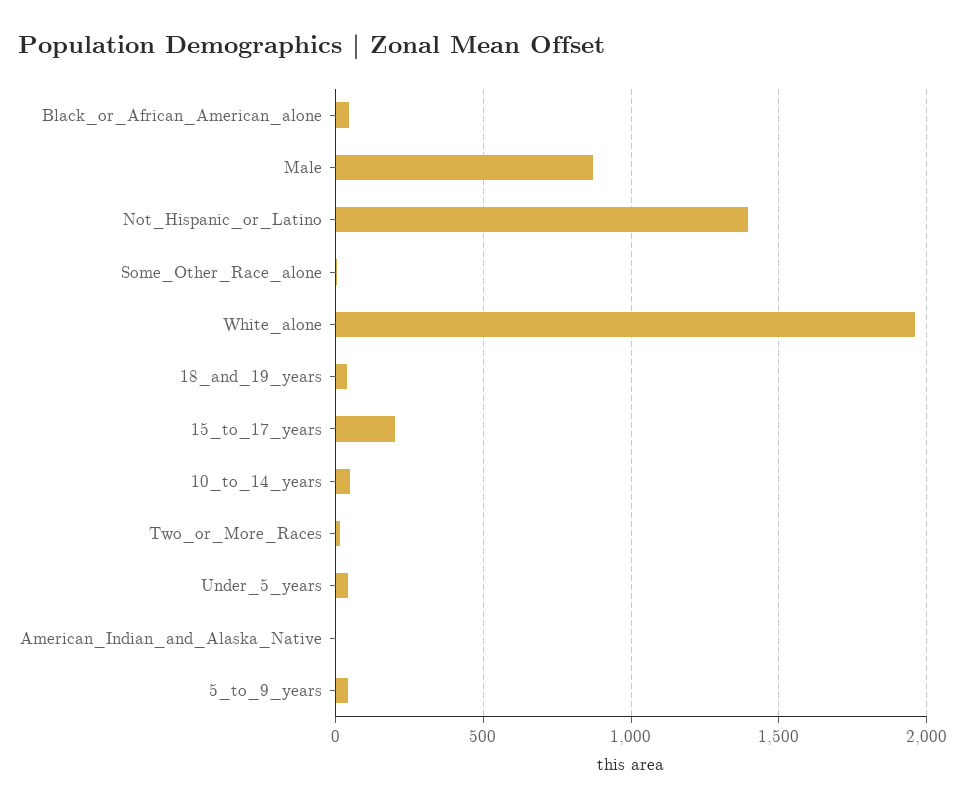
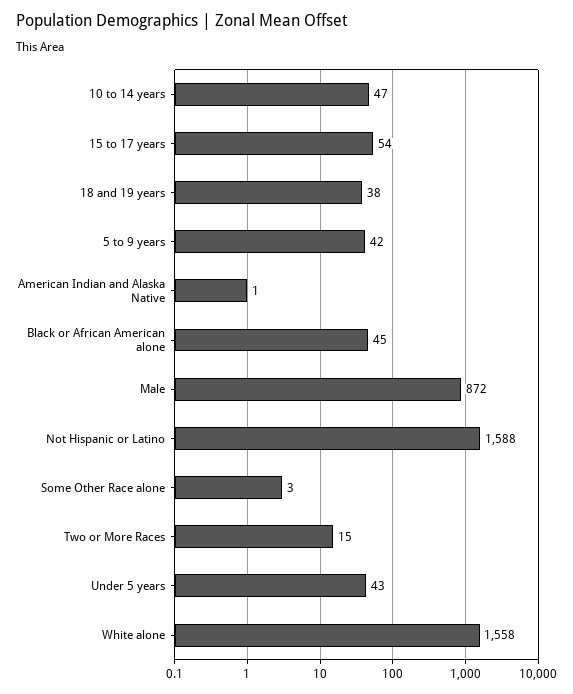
Not_Hispanic_or_Latino: 1400 -> 1588
White_alone: 1950 -> 1558
15_to_17_years: 200 -> 54

